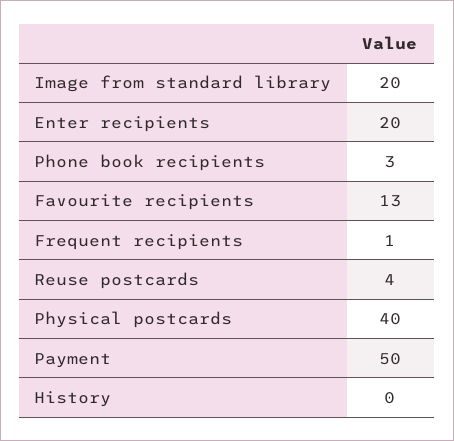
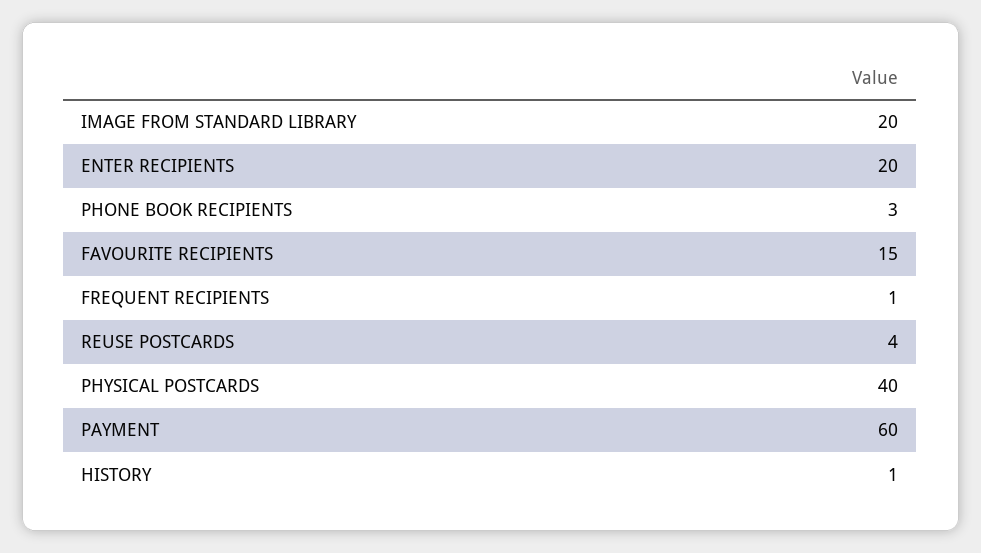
Favourite recipients: 13 -> 15
Payment: 50 -> 60
History: 0 -> 1

